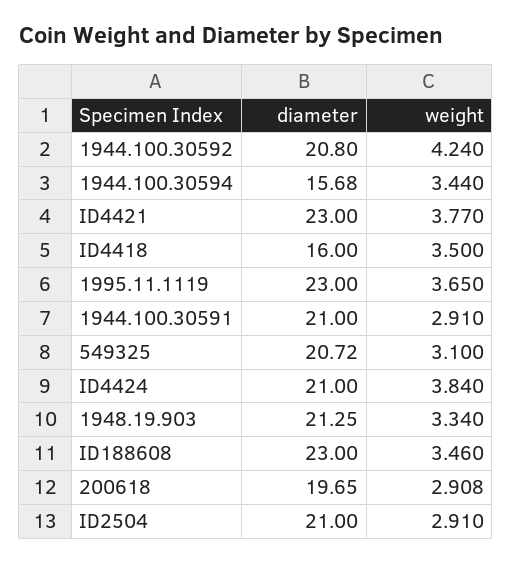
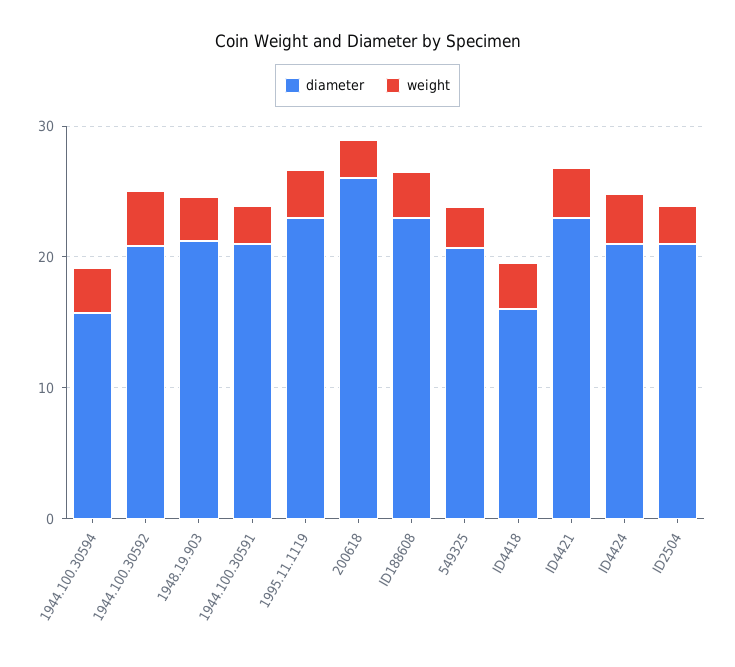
diameter, 200618: 19.65 -> 26

